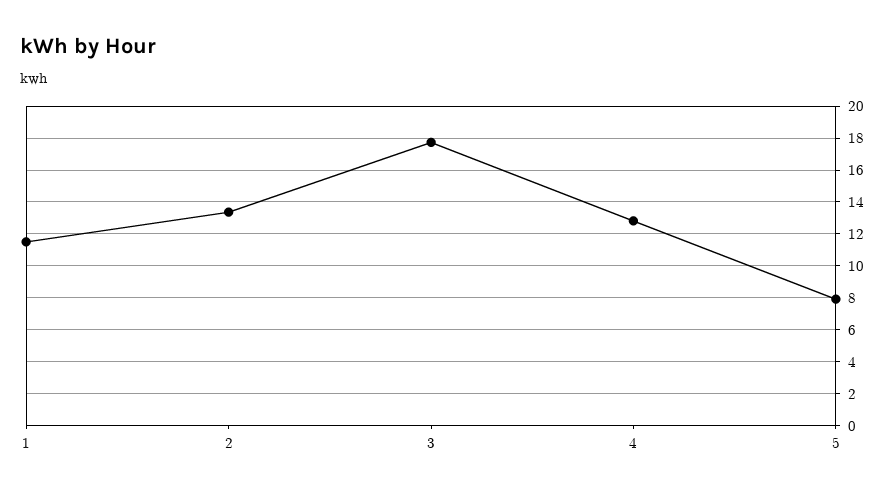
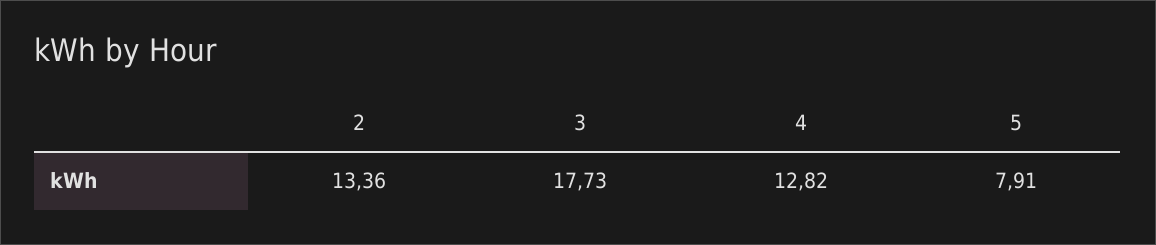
1: 11.5 -> none

